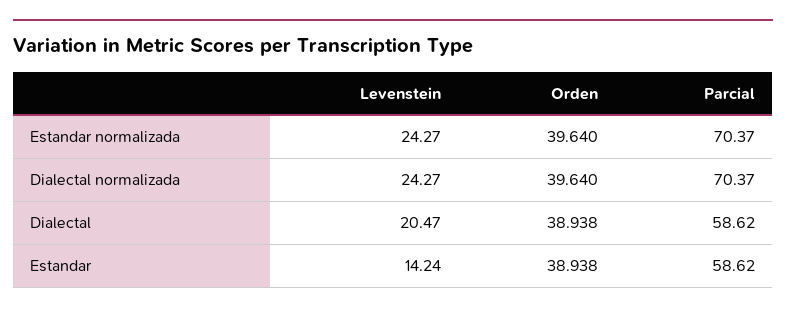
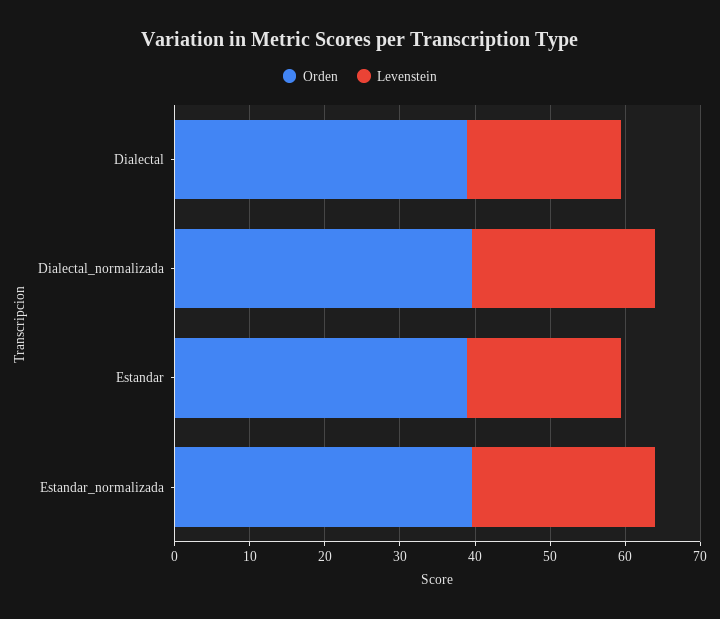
Parcial, Estandar normalizada: 70.37 -> none
Parcial, Dialectal normalizada: 70.37 -> none
Parcial, Dialectal: 58.62 -> none
Levenstein, Estandar: 14.24 -> 20
Parcial, Estandar: 58.62 -> none

